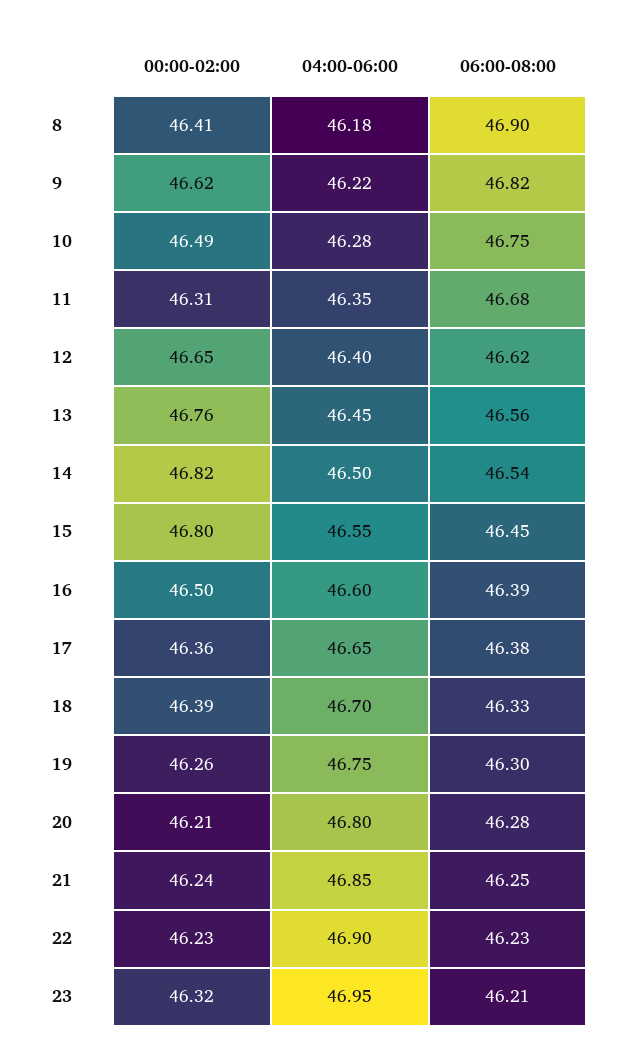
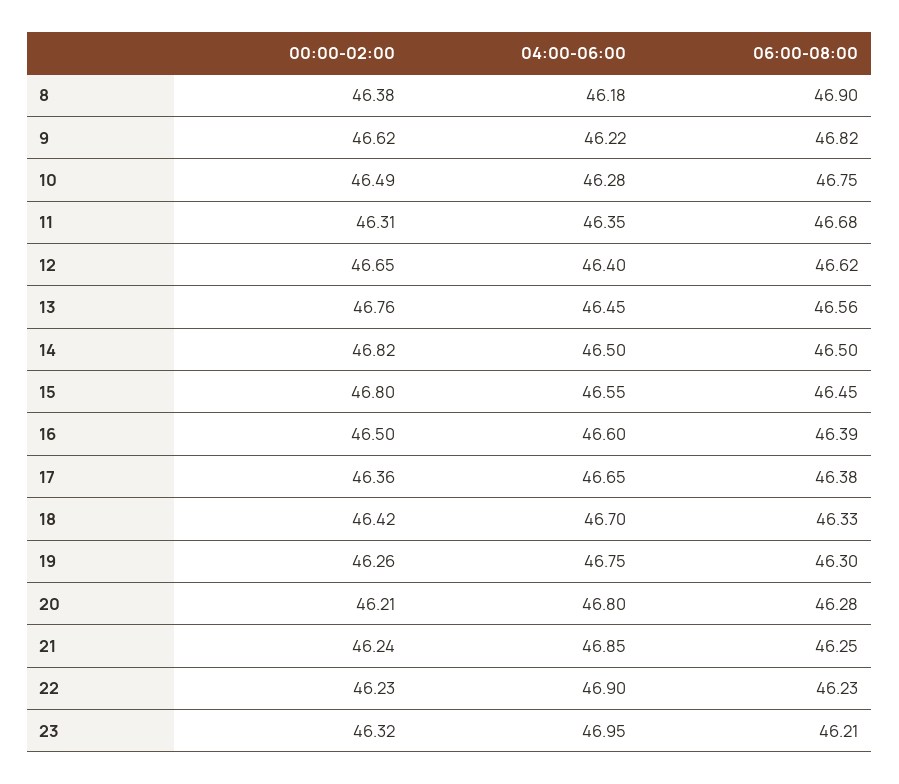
00:00-02:00, 8: 46.41 -> 46.38
06:00-08:00, 14: 46.54 -> 46.5
00:00-02:00, 18: 46.39 -> 46.42

